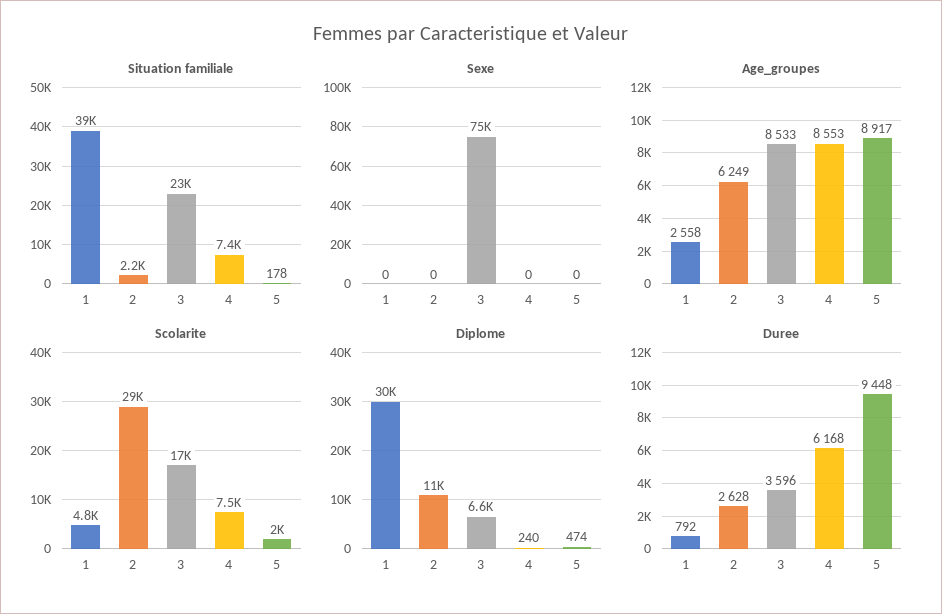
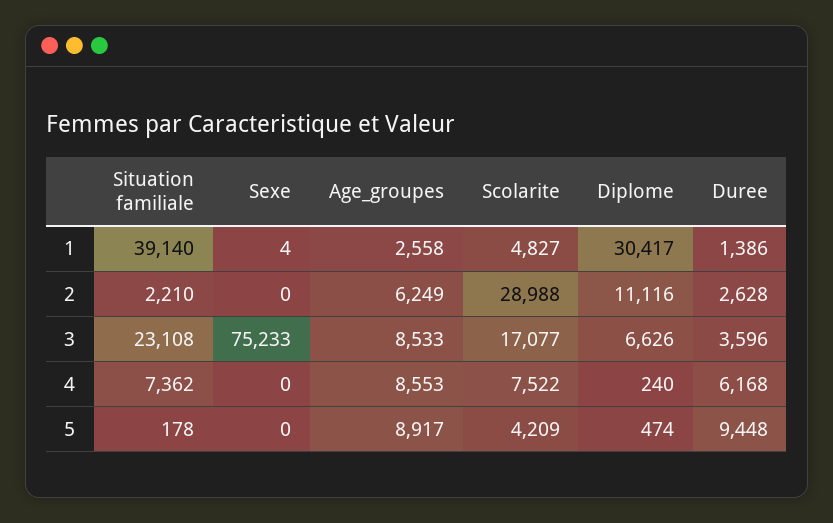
Sexe, 1: 0 -> 4
Scolarite, 5: 2000 -> 4209
Duree, 1: 792 -> 1386

